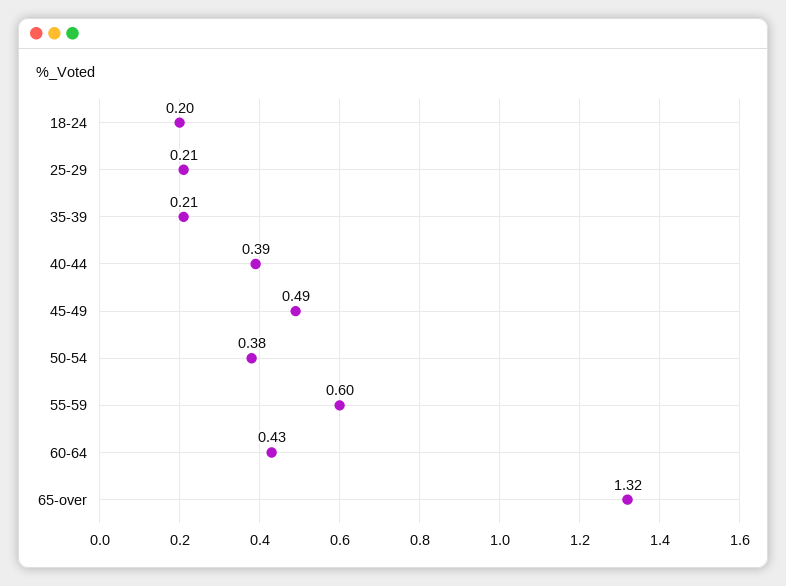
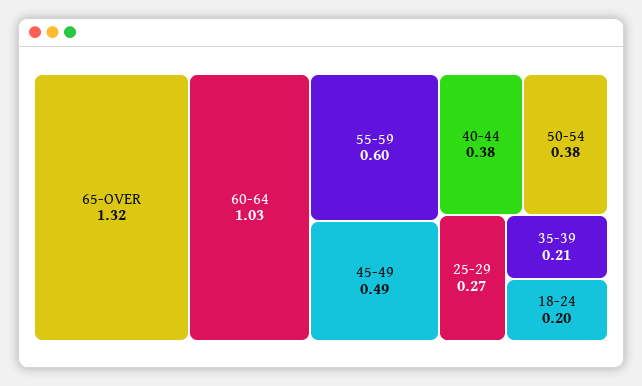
25-29: 0.21 -> 0.27
40-44: 0.39 -> 0.38
60-64: 0.43 -> 1.03

